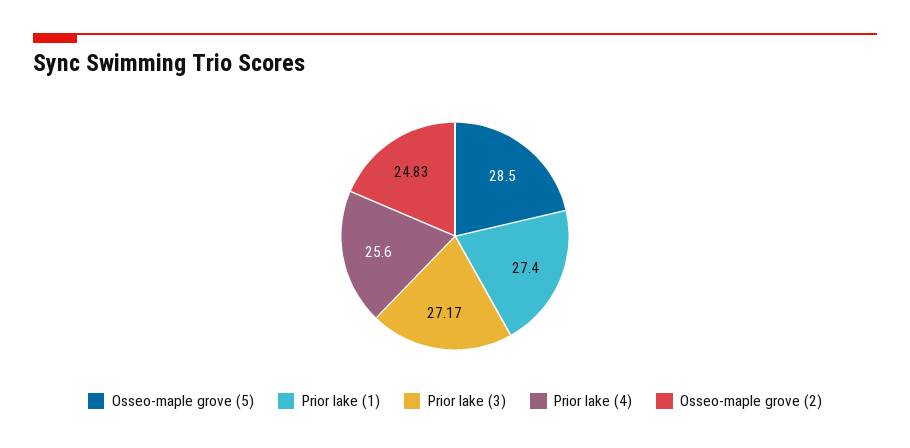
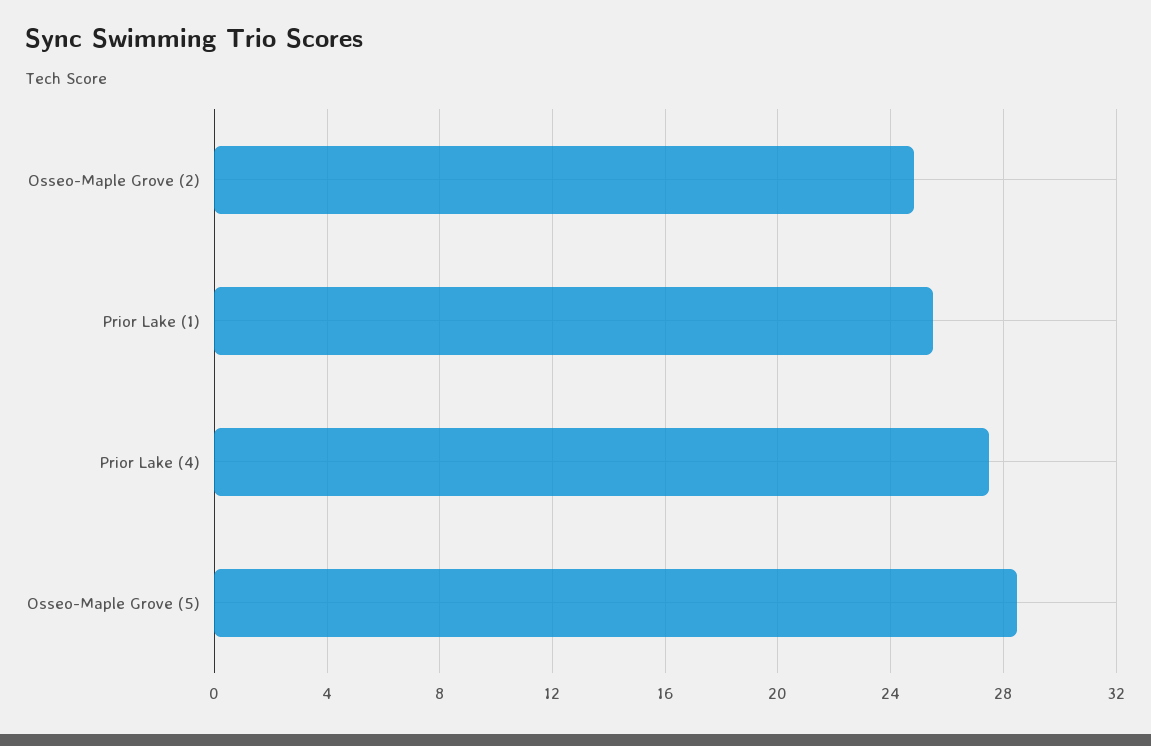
Prior lake (1): 27.4 -> 25.5
Prior lake (3): 27.17 -> none
Prior lake (4): 25.6 -> 27.5

